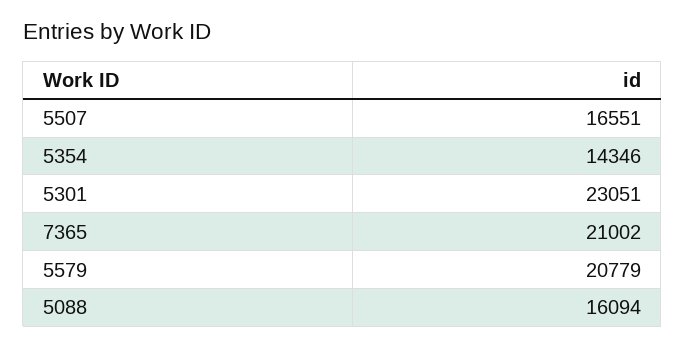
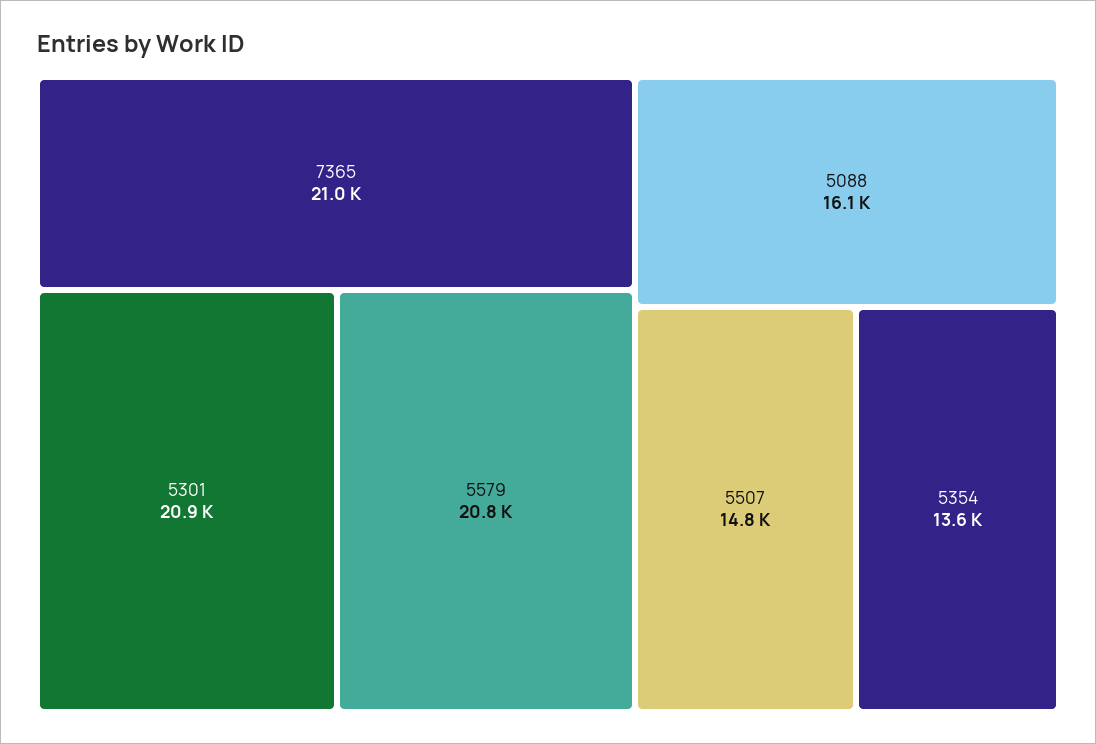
5507: 16551 -> 14800
5354: 14346 -> 13600
5301: 23051 -> 20900

